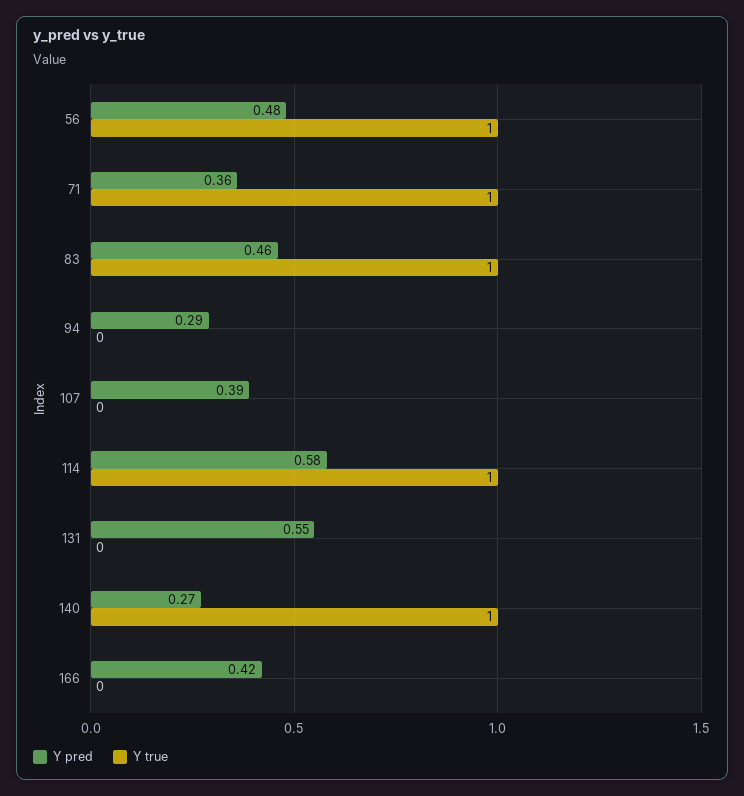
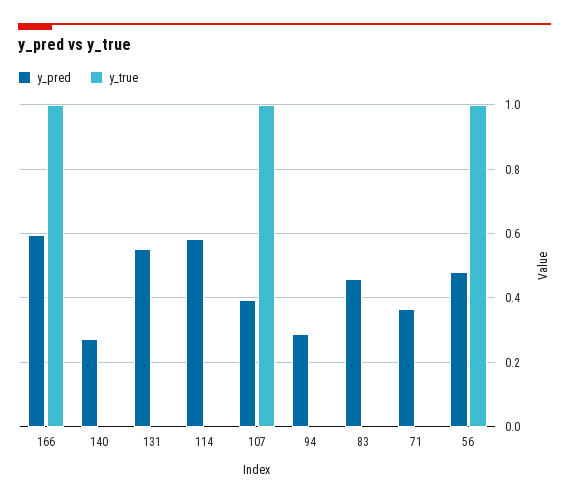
Y true, 71: 1 -> 0
Y true, 83: 1 -> 0
Y true, 107: 0 -> 1
Y true, 114: 1 -> 0
Y true, 140: 1 -> 0
Y pred, 166: 0.42 -> 0.6
Y true, 166: 0 -> 1

